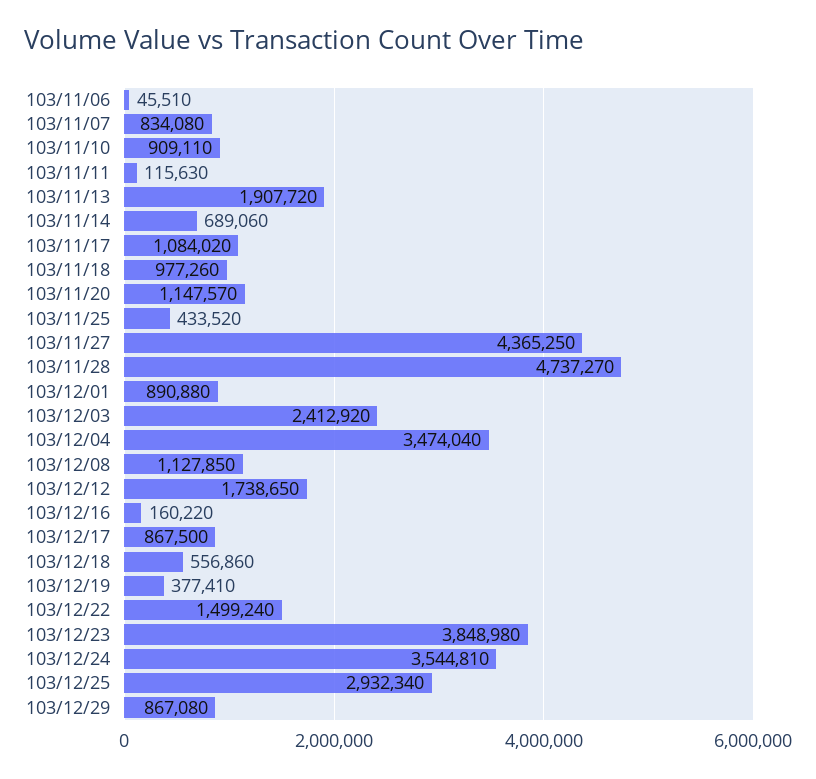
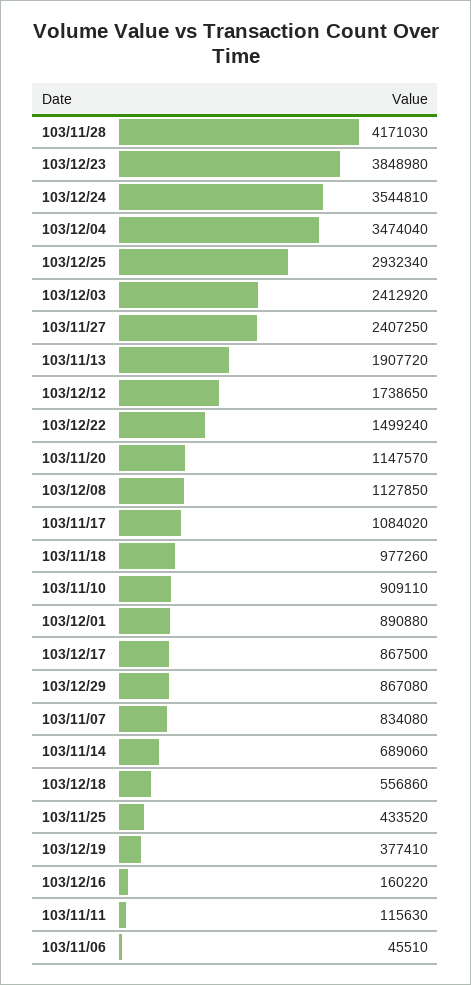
103/11/27: 4365250 -> 2407250
103/11/28: 4737270 -> 4171030

